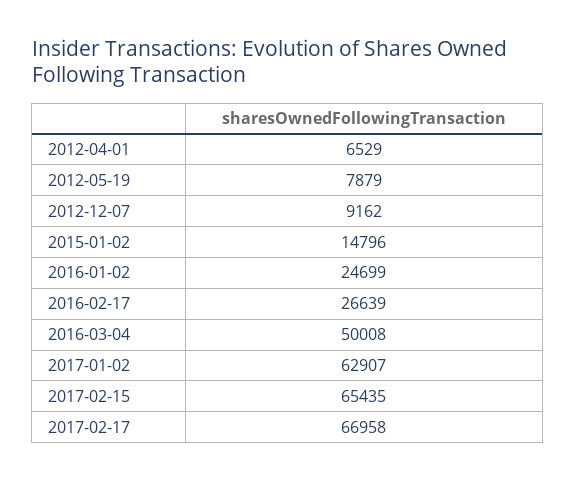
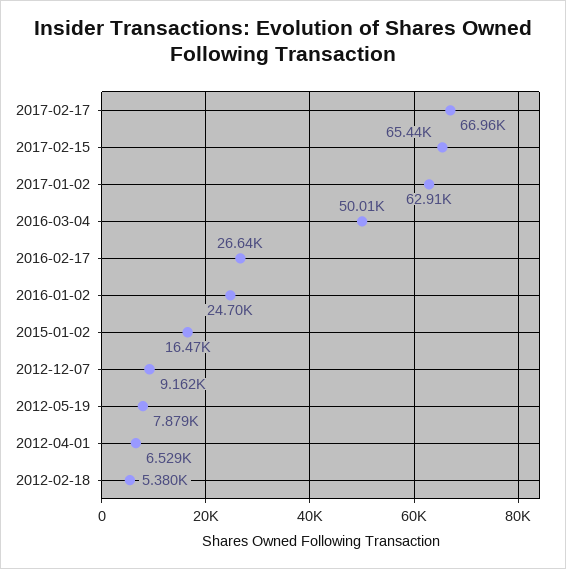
2015-01-02: 14796 -> 16470
2012-02-18: none -> 5380

